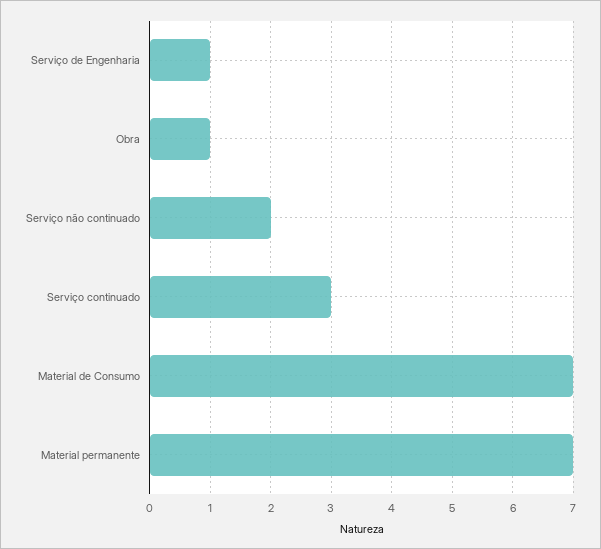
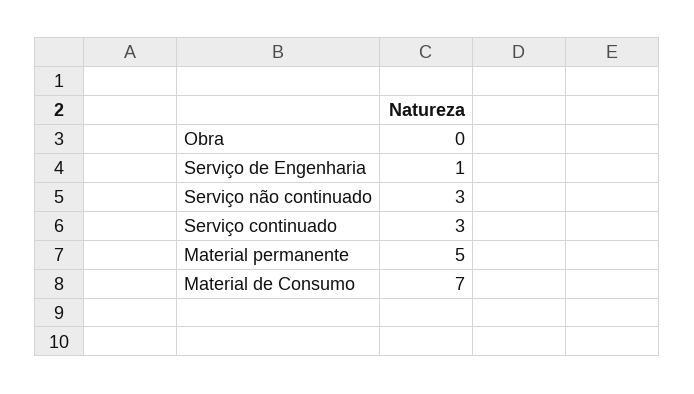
Obra: 1 -> 0
Serviço não continuado: 2 -> 3
Material permanente: 7 -> 5

